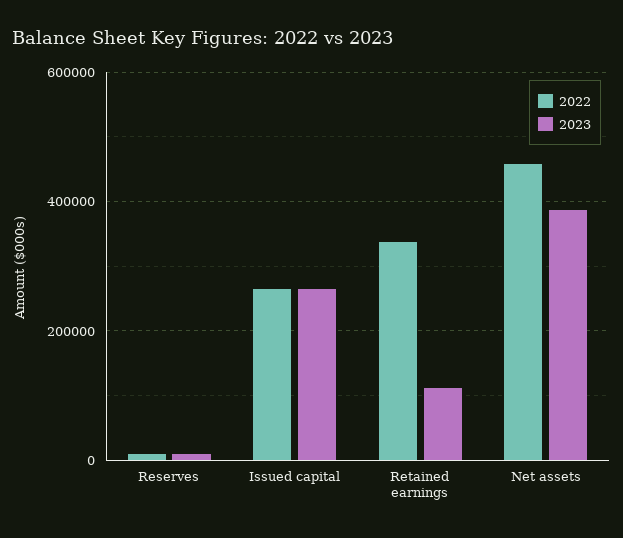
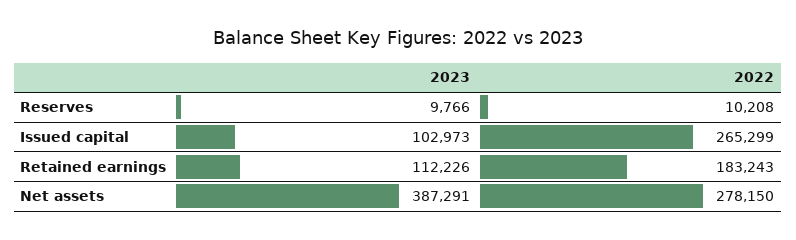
2023, Issued capital: 260000 -> 102973
2022, Retained earnings: 340000 -> 183243
2022, Net assets: 460000 -> 278150

